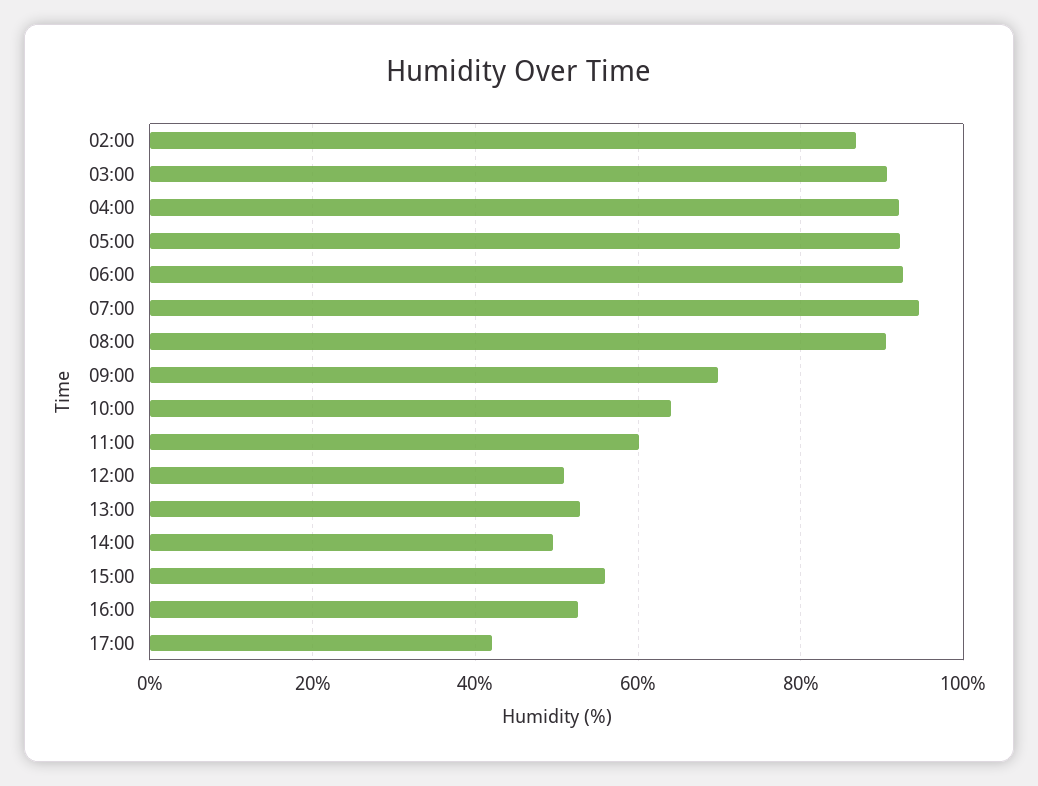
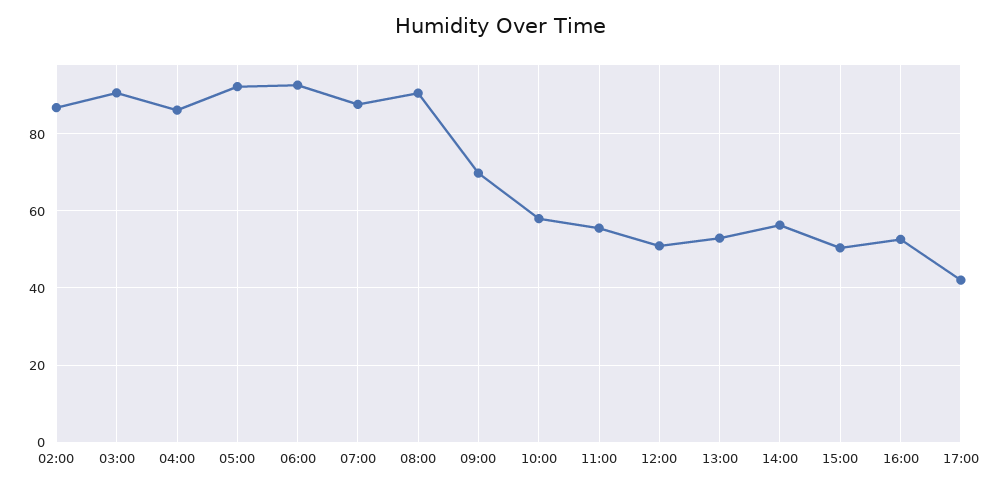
04:00: 92 -> 86
07:00: 94 -> 88
10:00: 64 -> 58
11:00: 60 -> 56
14:00: 50 -> 56
15:00: 56 -> 50

